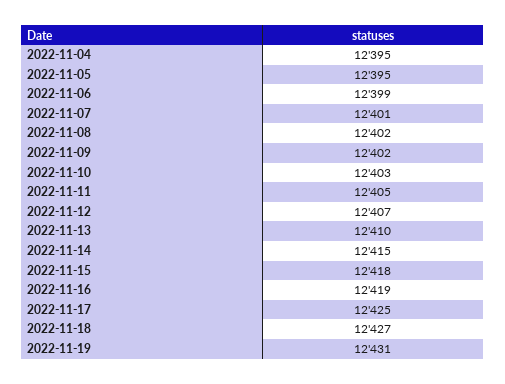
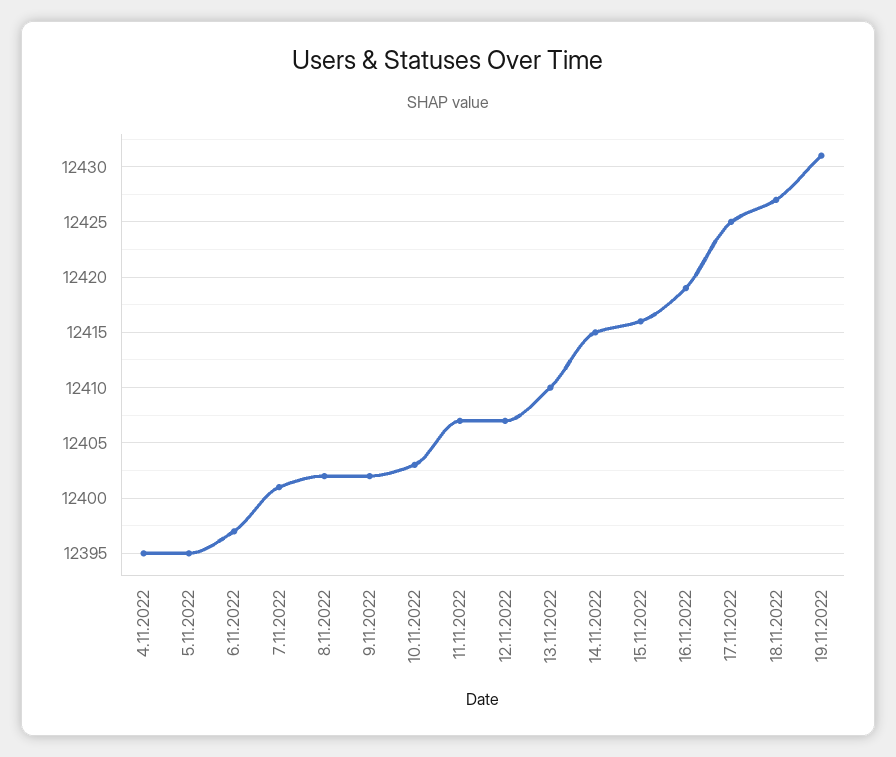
2022-11-06: 12399 -> 12397
2022-11-11: 12405 -> 12407
2022-11-15: 12418 -> 12416

